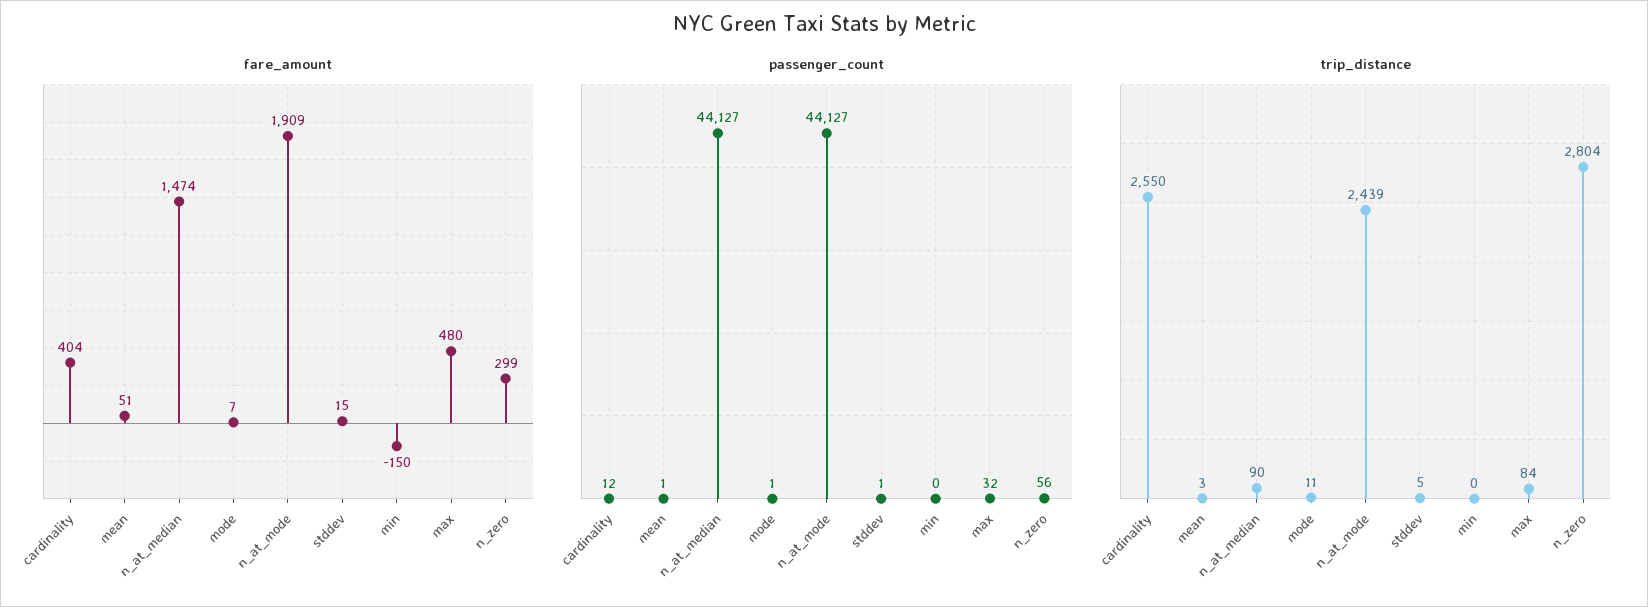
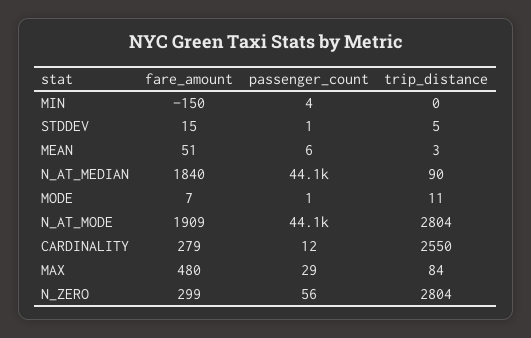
fare_amount, cardinality: 404 -> 279
fare_amount, n_at_median: 1474 -> 1840
passenger_count, mean: 1 -> 6
passenger_count, min: 0 -> 4
passenger_count, max: 32 -> 29
trip_distance, n_at_mode: 2439 -> 2804

